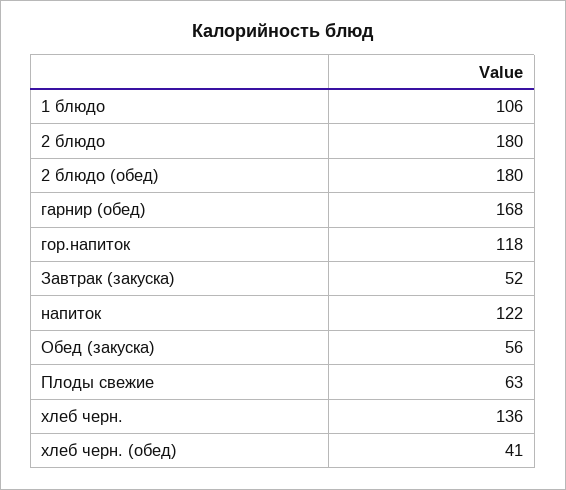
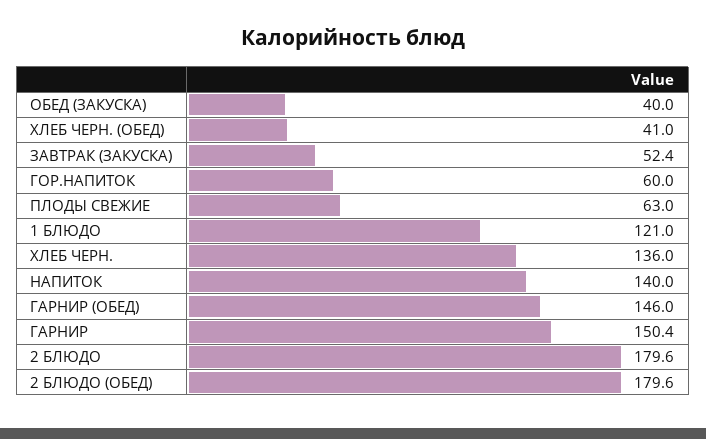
1 блюдо: 106 -> 121
гарнир (обед): 168 -> 146
гор.напиток: 118 -> 60
напиток: 122 -> 140
Обед (закуска): 56 -> 40
ГАРНИР: none -> 150.4

